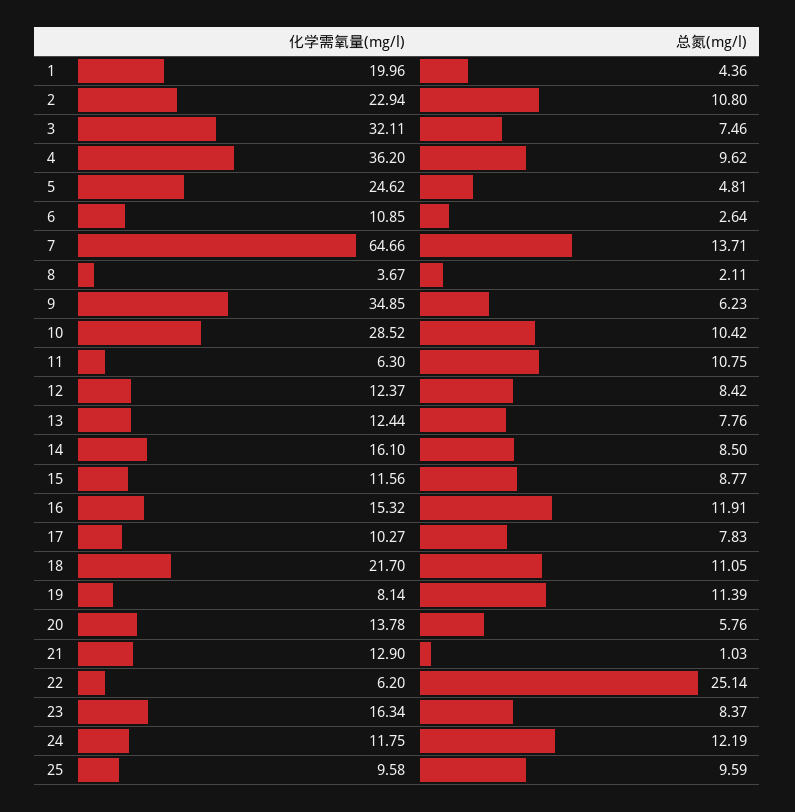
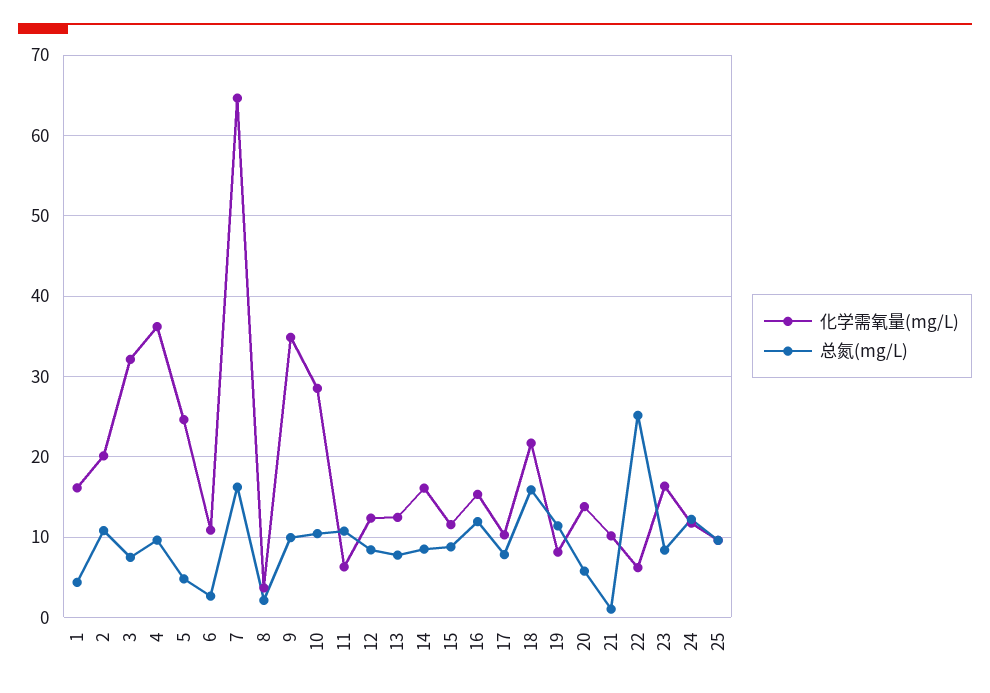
化学需氧量(mg/l), 1: 19.96 -> 16
化学需氧量(mg/l), 2: 22.94 -> 20
总氮(mg/l), 7: 13.71 -> 16
总氮(mg/l), 9: 6.23 -> 10
总氮(mg/l), 18: 11.05 -> 16
化学需氧量(mg/l), 21: 12.9 -> 10

